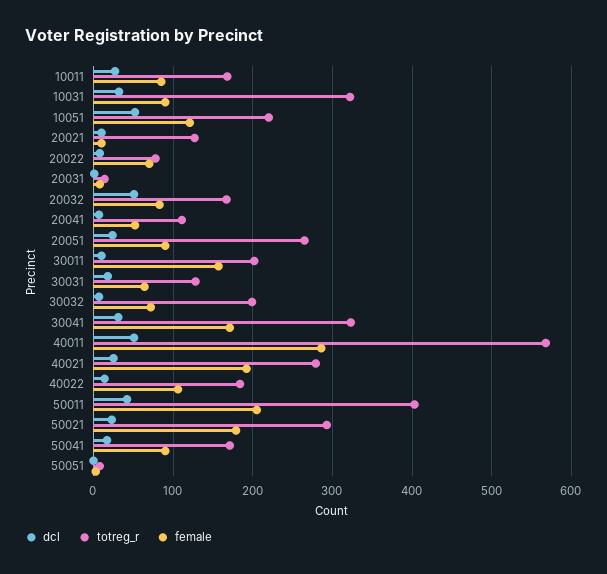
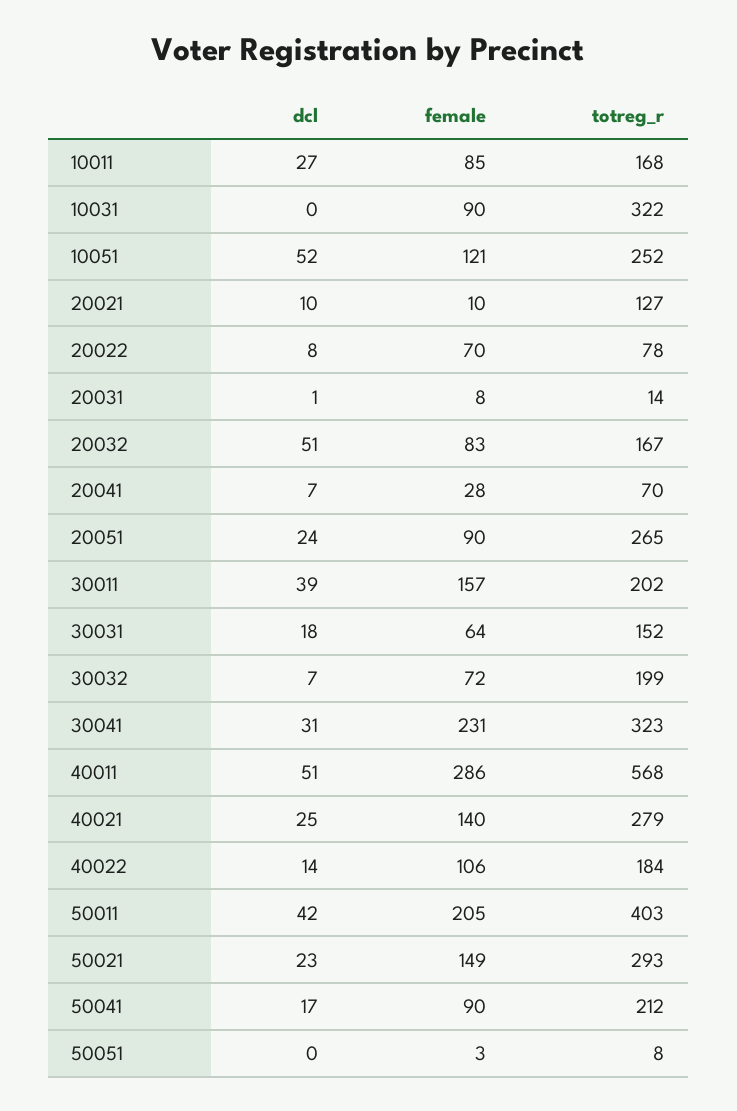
dcl, 10031: 30 -> 0
totreg_r, 10051: 220 -> 252
totreg_r, 20041: 110 -> 70
female, 20041: 50 -> 28
dcl, 30011: 10 -> 39
totreg_r, 30031: 130 -> 152
female, 30041: 170 -> 231
female, 40021: 190 -> 140
female, 50021: 180 -> 149
totreg_r, 50041: 170 -> 212

